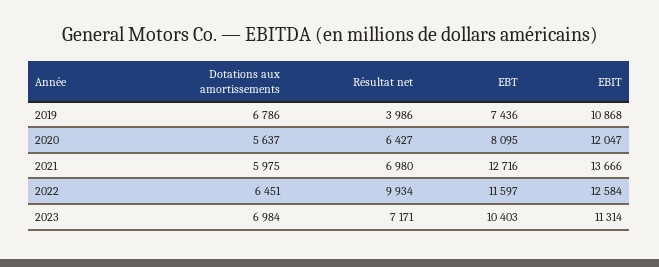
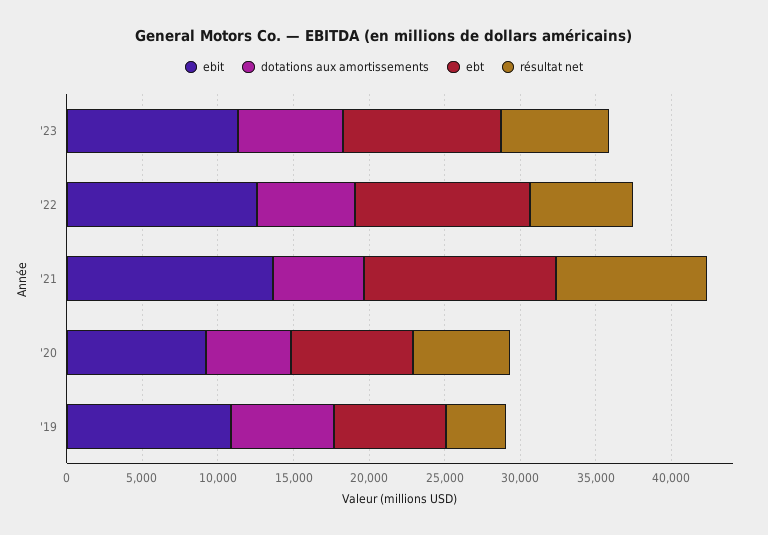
EBIT, 2020: 12047 -> 9000
Résultat net, 2021: 6980 -> 10000
Résultat net, 2022: 9934 -> 7000

